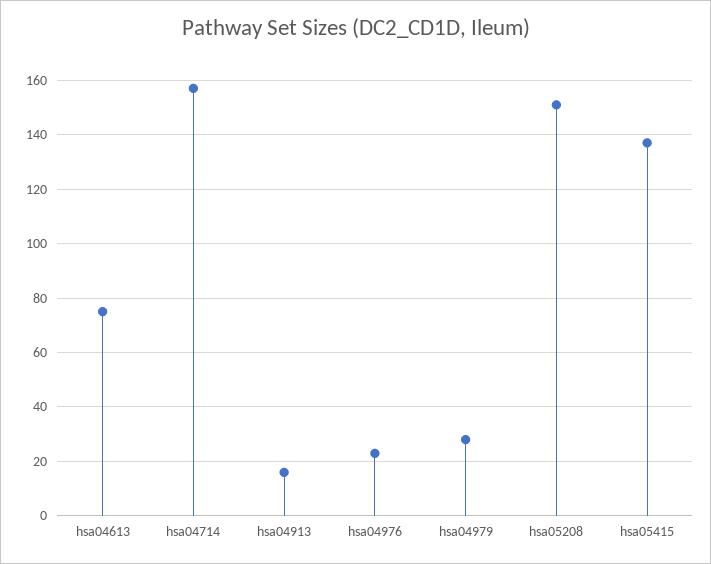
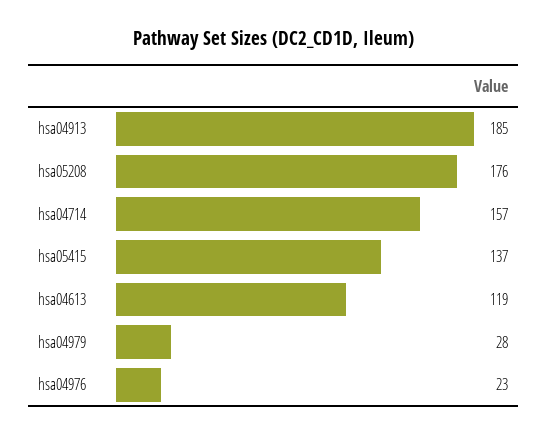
hsa04613: 75 -> 119
hsa04913: 15 -> 185
hsa05208: 150 -> 176

